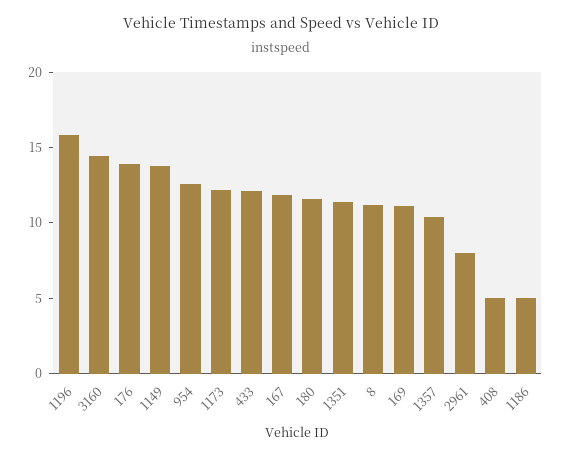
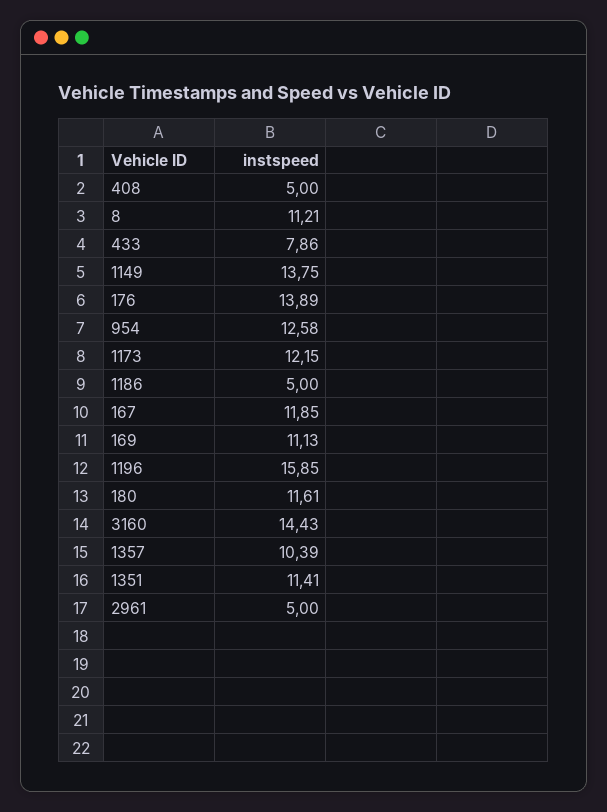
433: 12 -> 7.86
2961: 8 -> 5

